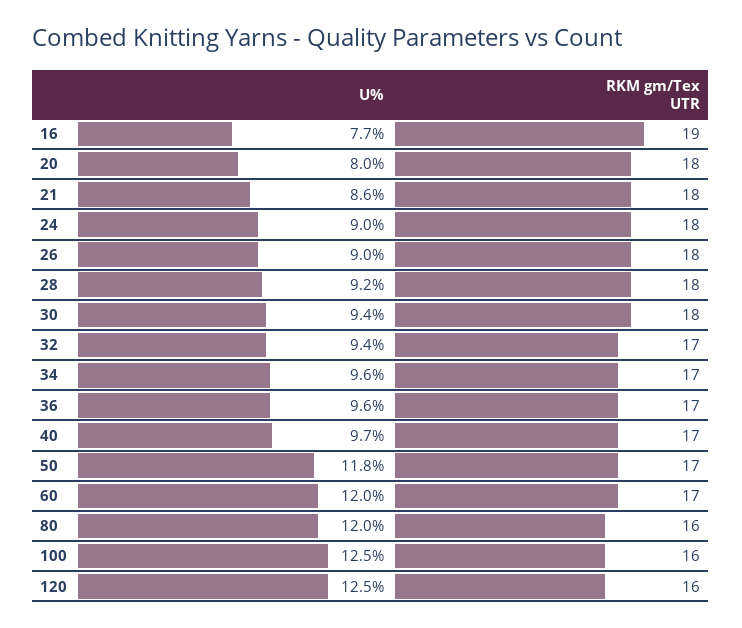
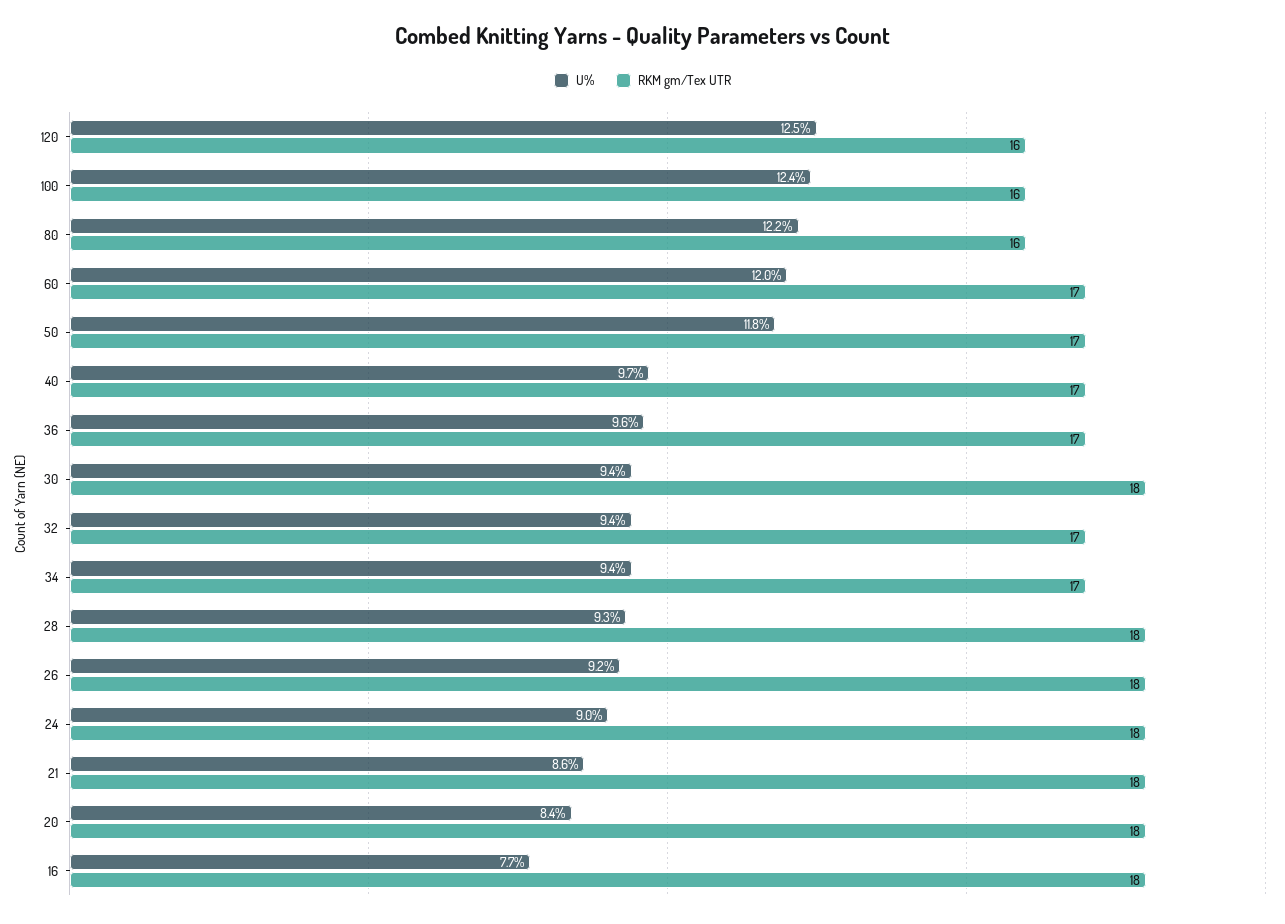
RKM gm/Tex UTR, 16: 19 -> 18
U%, 20: 8 -> 8.4
U%, 26: 9 -> 9.2
U%, 28: 9.2 -> 9.3
U%, 34: 9.6 -> 9.4
U%, 80: 12 -> 12.2
U%, 100: 12.5 -> 12.4

